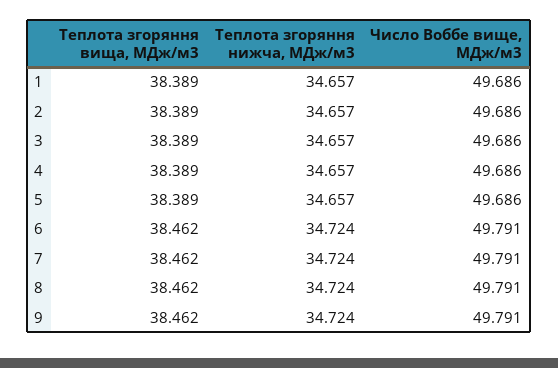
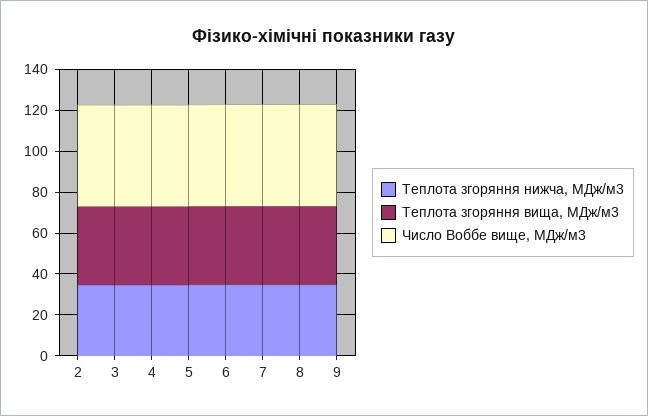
Теплота згоряння вища, МДж/м3, 1: 38.389 -> none
Теплота згоряння нижча, МДж/м3, 1: 34.657 -> none
Число Воббе вище, МДж/м3, 1: 49.686 -> none

